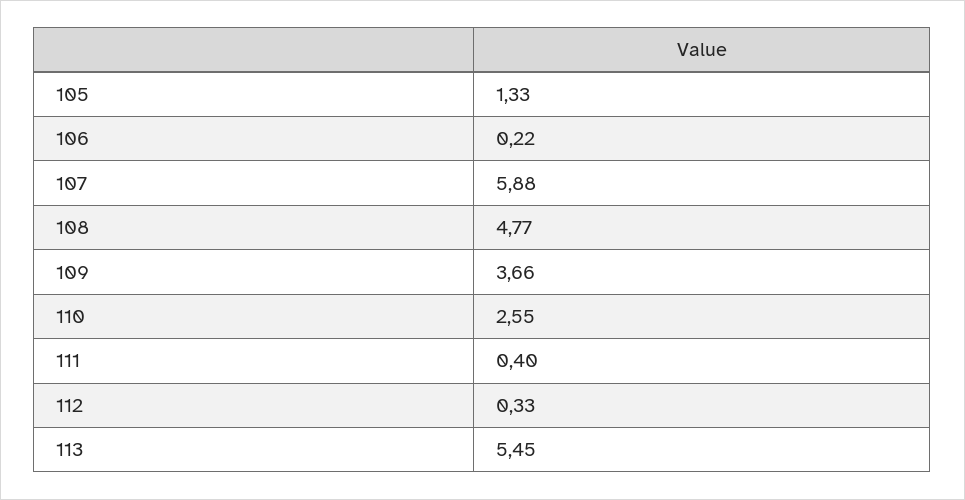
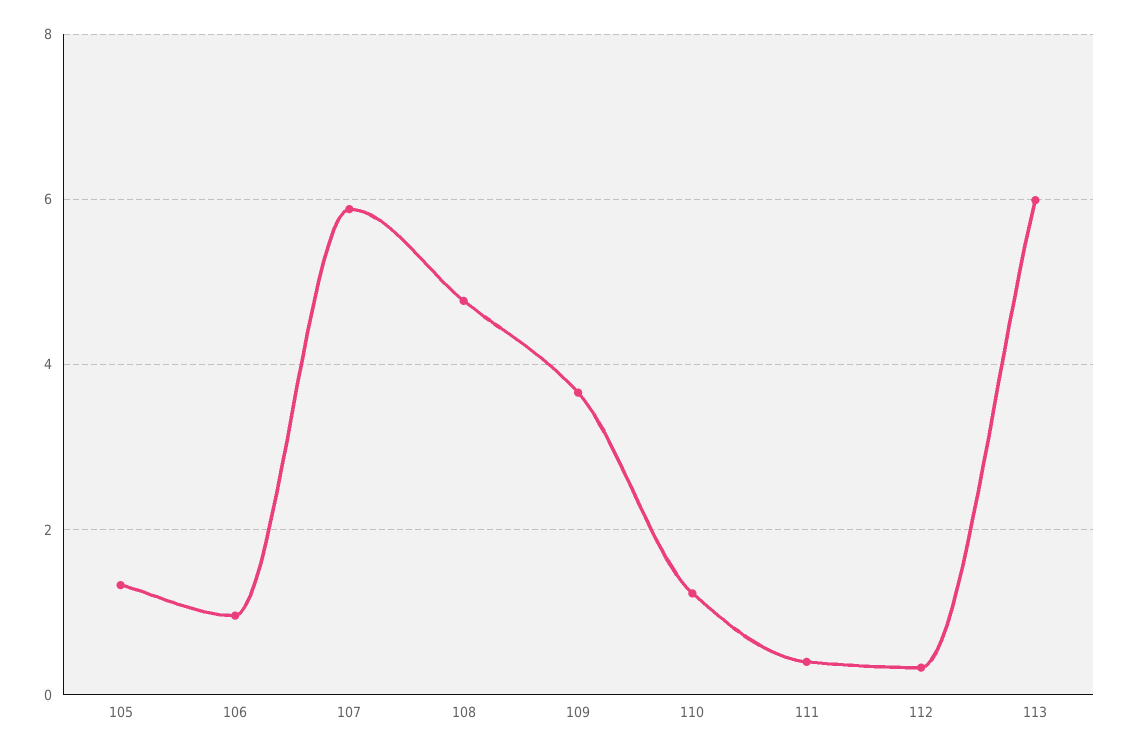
106: 0.22 -> 1
110: 2.55 -> 1.2
113: 5.45 -> 6

